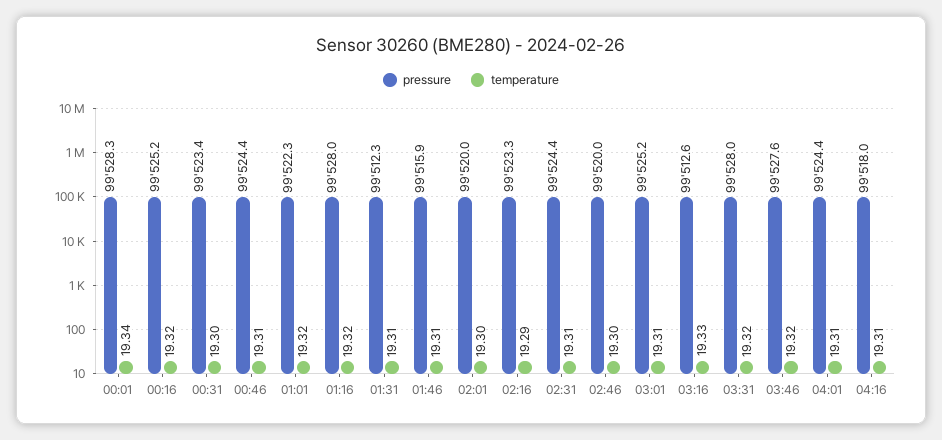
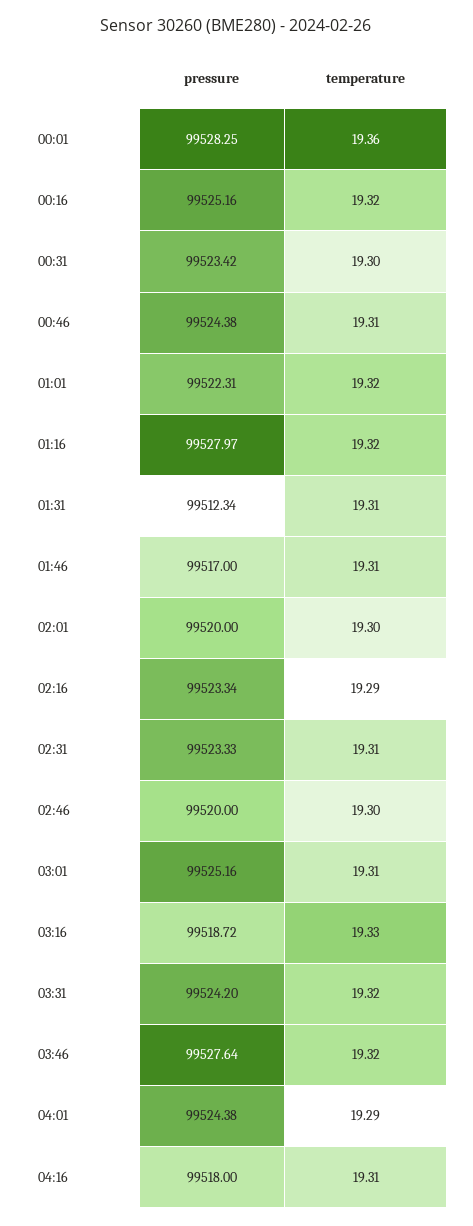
temperature, 00:01: 19.34 -> 19.36
pressure, 01:46: 99515.9 -> 99517
pressure, 02:31: 99524.4 -> 99523.33
pressure, 03:16: 99512.6 -> 99518.72
pressure, 03:31: 99528 -> 99524.2
temperature, 04:01: 19.31 -> 19.29

